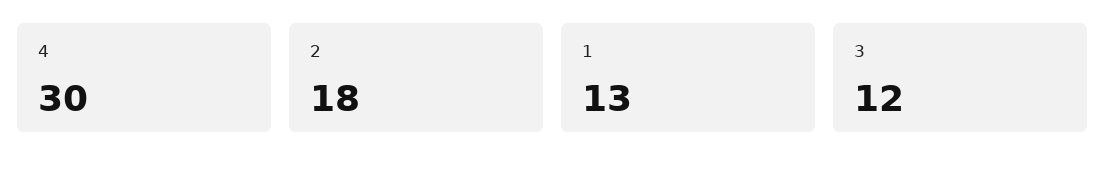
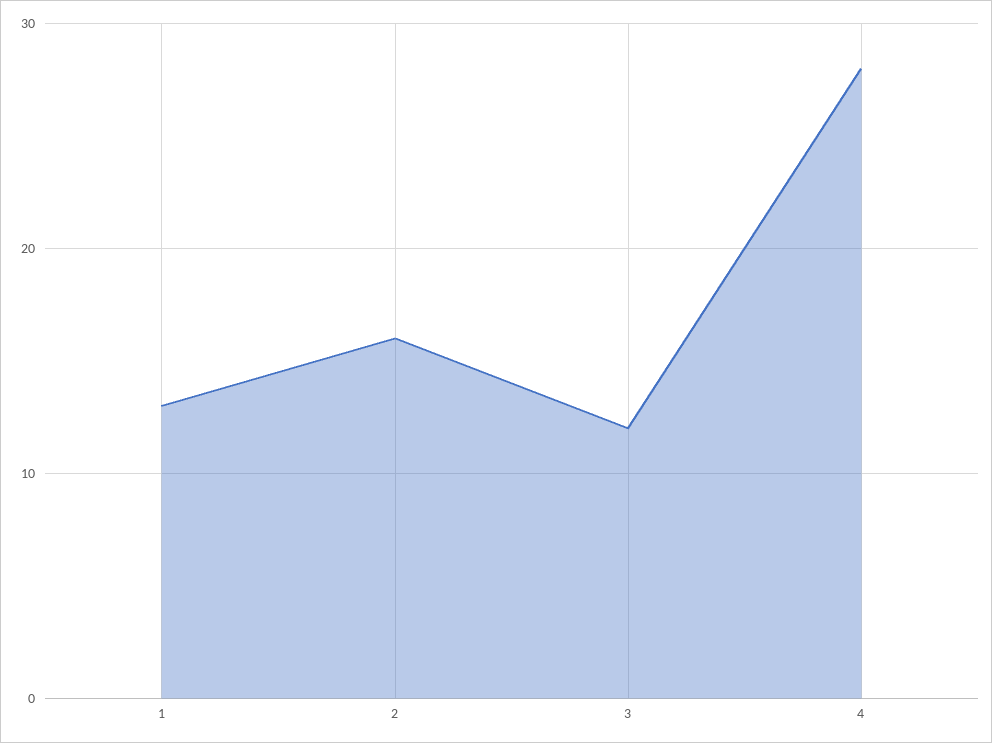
4: 30 -> 28
2: 18 -> 16

